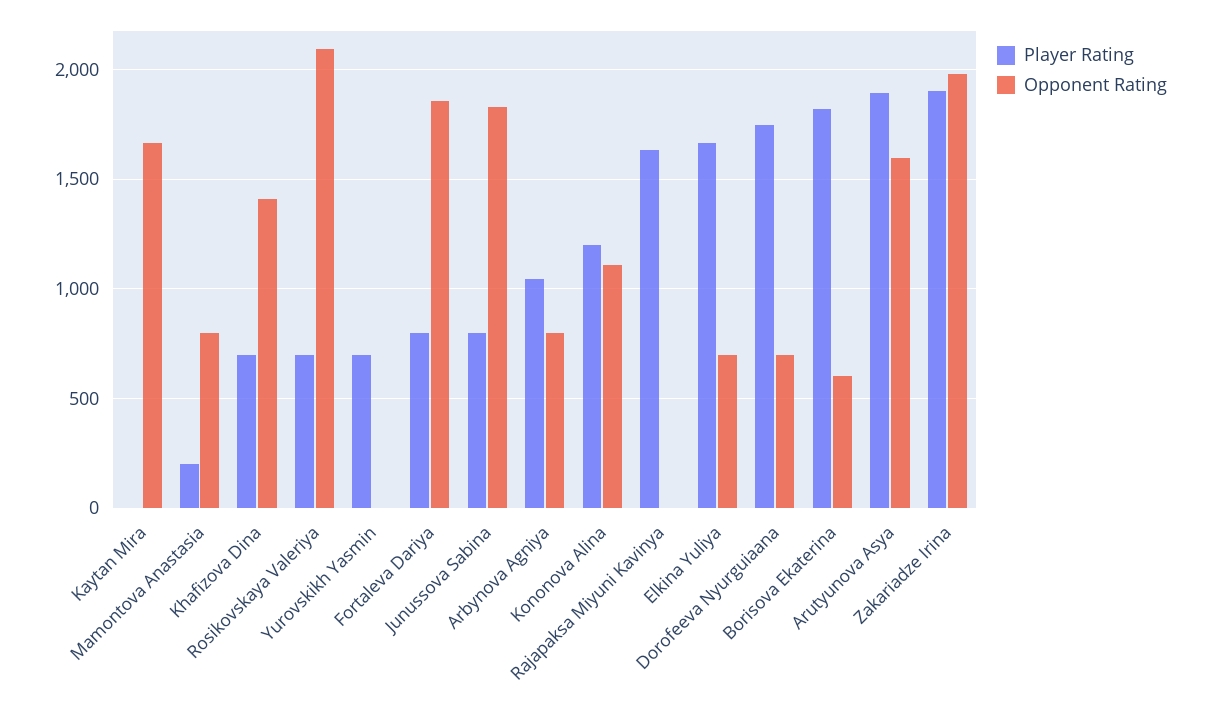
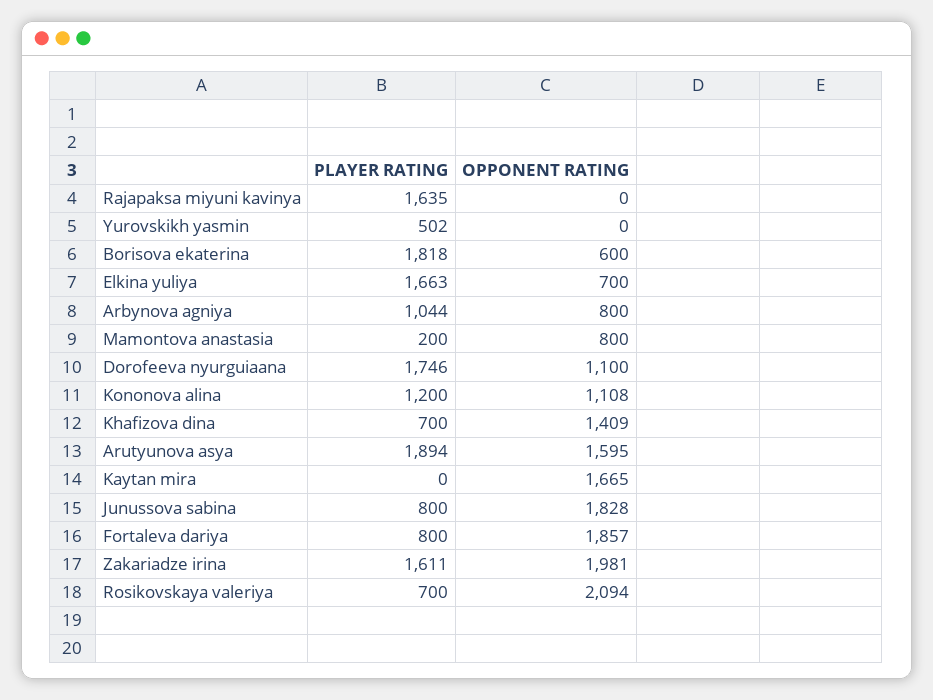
Player Rating, Yurovskikh Yasmin: 700 -> 502
Opponent Rating, Dorofeeva Nyurguiaana: 700 -> 1100
Player Rating, Zakariadze Irina: 1900 -> 1611

